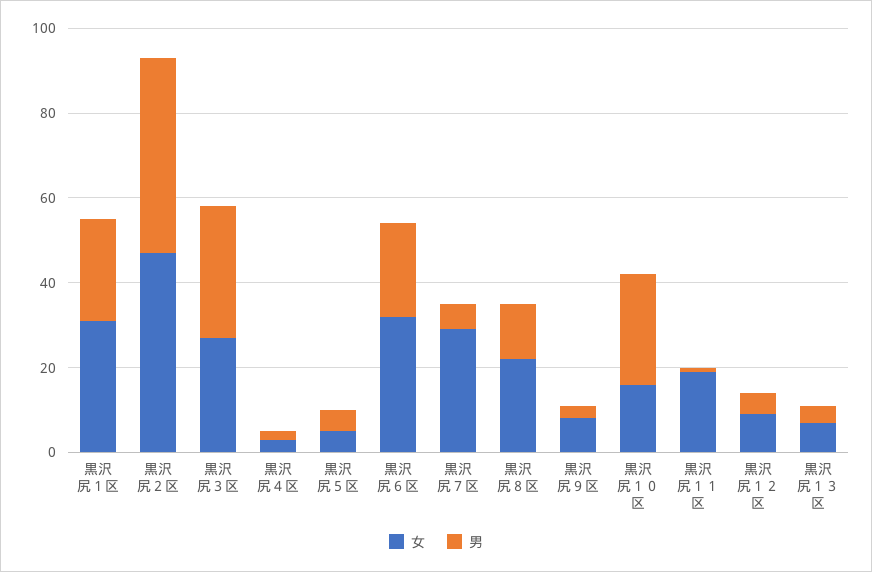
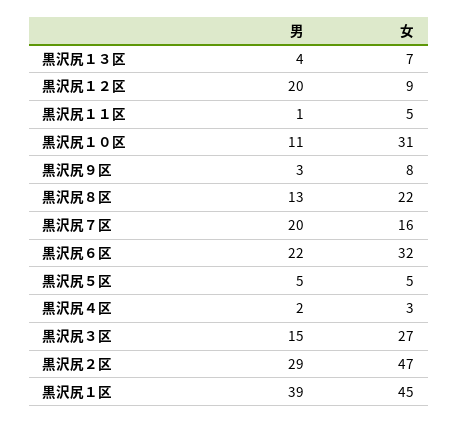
女, 黒沢尻１区: 30 -> 45
男, 黒沢尻１区: 25 -> 39
男, 黒沢尻２区: 45 -> 29
男, 黒沢尻３区: 30 -> 15
女, 黒沢尻７区: 30 -> 16
男, 黒沢尻７区: 5 -> 20
女, 黒沢尻１０区: 15 -> 31
男, 黒沢尻１０区: 25 -> 11
女, 黒沢尻１１区: 20 -> 5
男, 黒沢尻１２区: 5 -> 20

